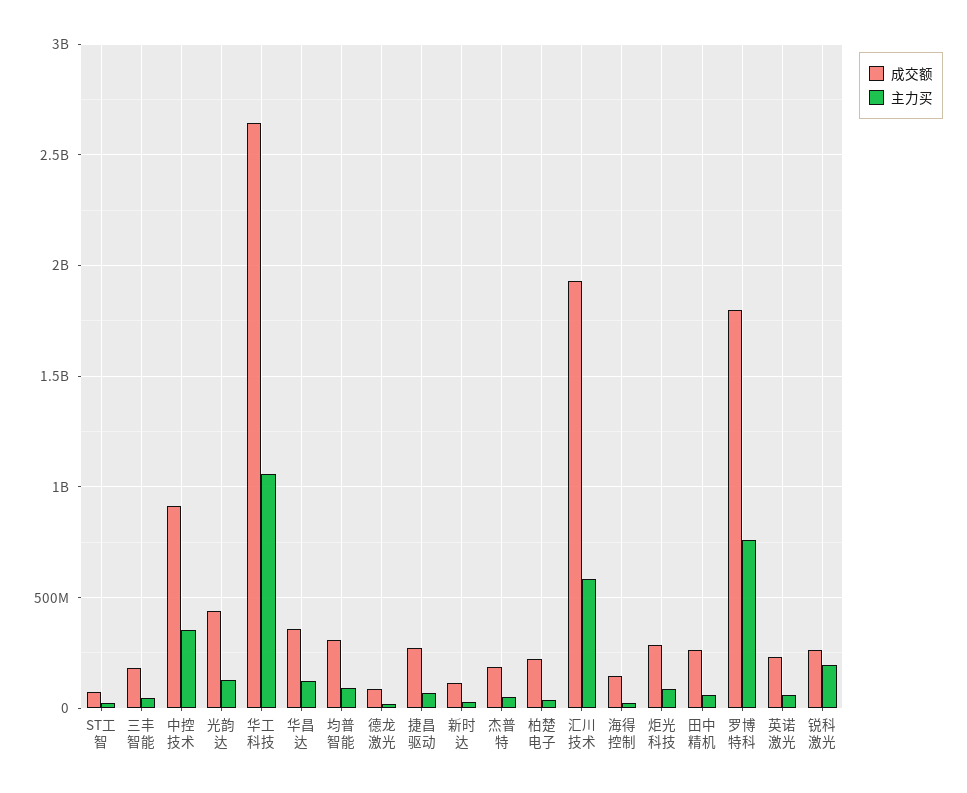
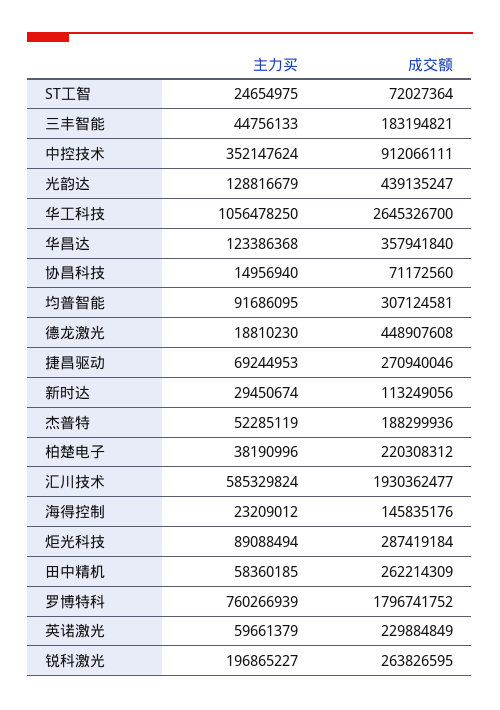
成交额, 德龙激光: 100000000 -> 448907608
主力买, 协昌科技: none -> 14956940
成交额, 协昌科技: none -> 71172560

